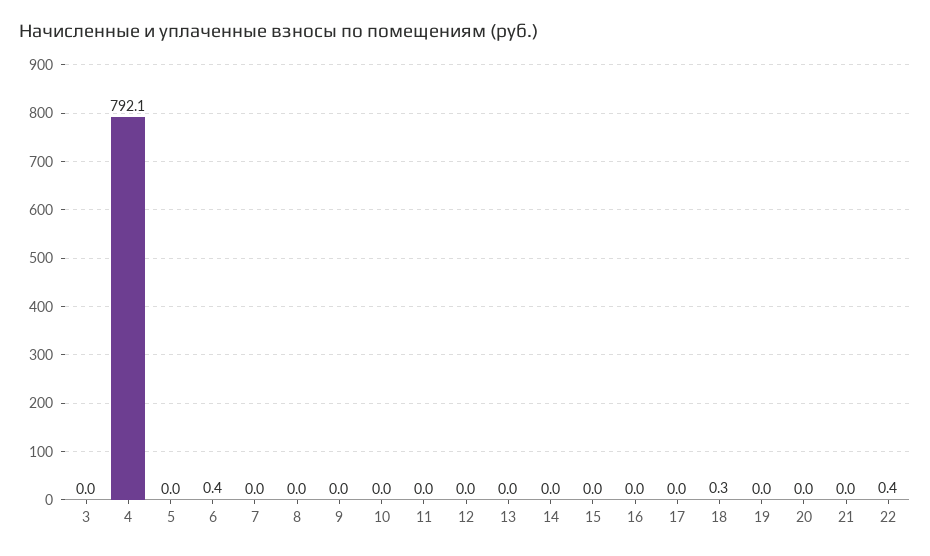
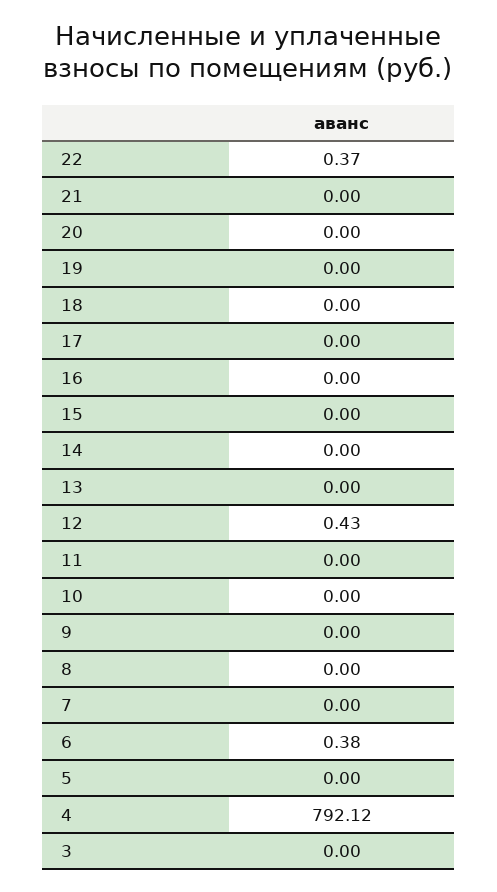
12: 0 -> 0.43
18: 0.3 -> 0

